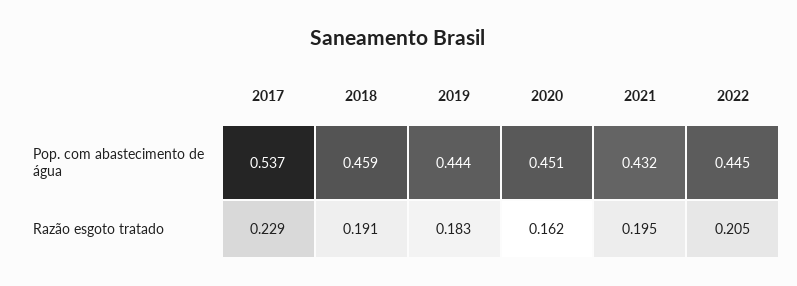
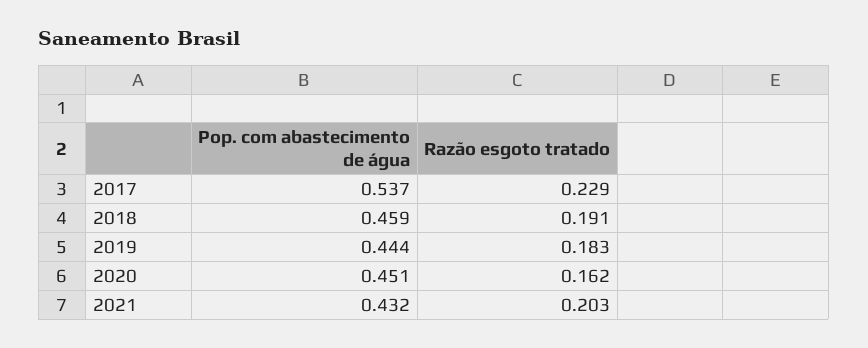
2022, Pop. com abastecimento de água: 0.445 -> none
2021, Razão esgoto tratado: 0.195 -> 0.203
2022, Razão esgoto tratado: 0.205 -> none

